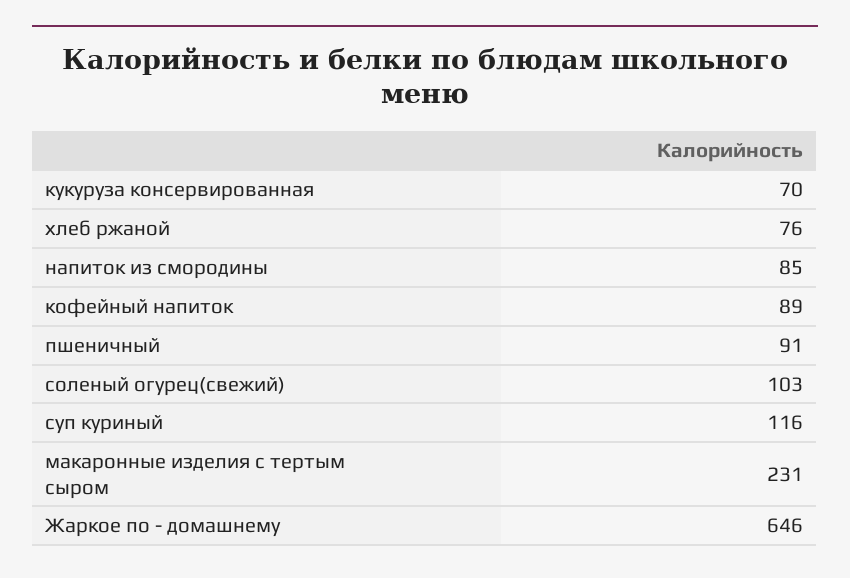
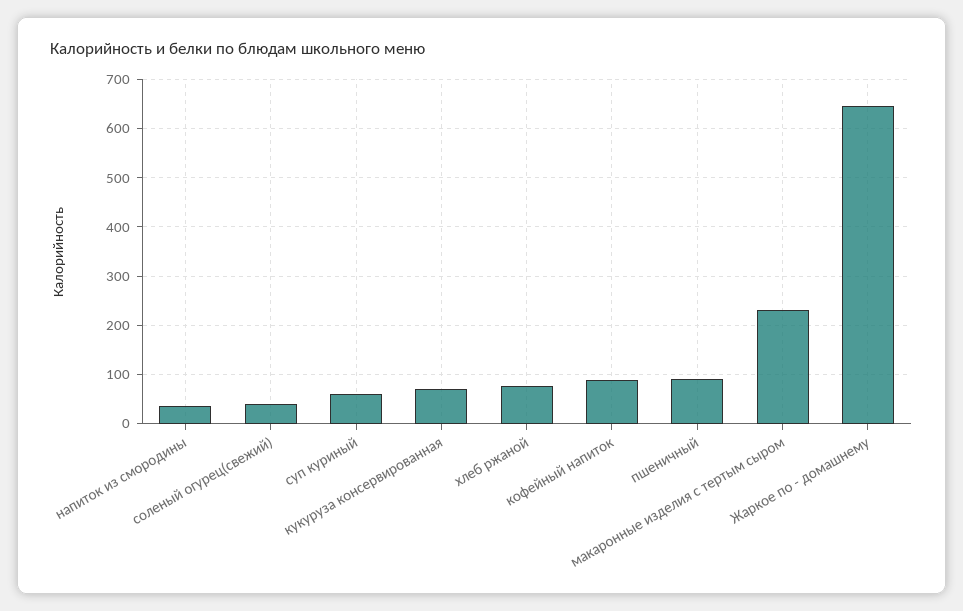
напиток из смородины: 85 -> 40
соленый огурец(свежий): 103 -> 40
суп куриный: 116 -> 60

